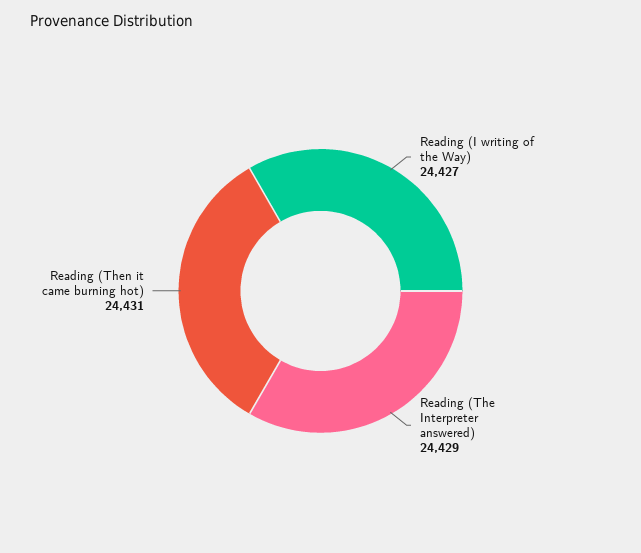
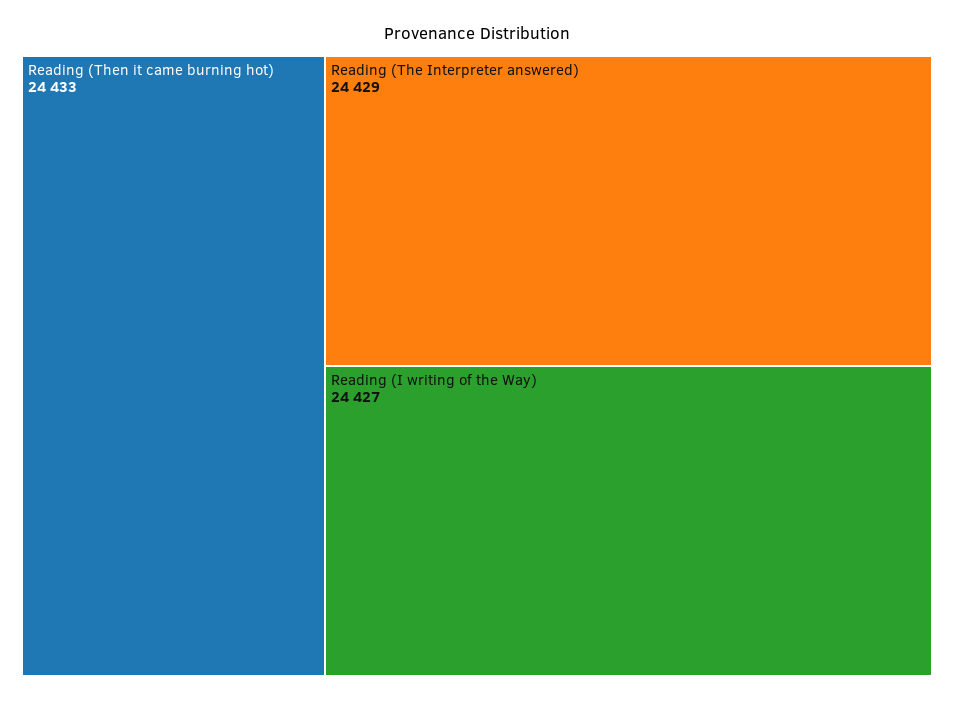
Reading (Then it came burning hot): 24431 -> 24433

